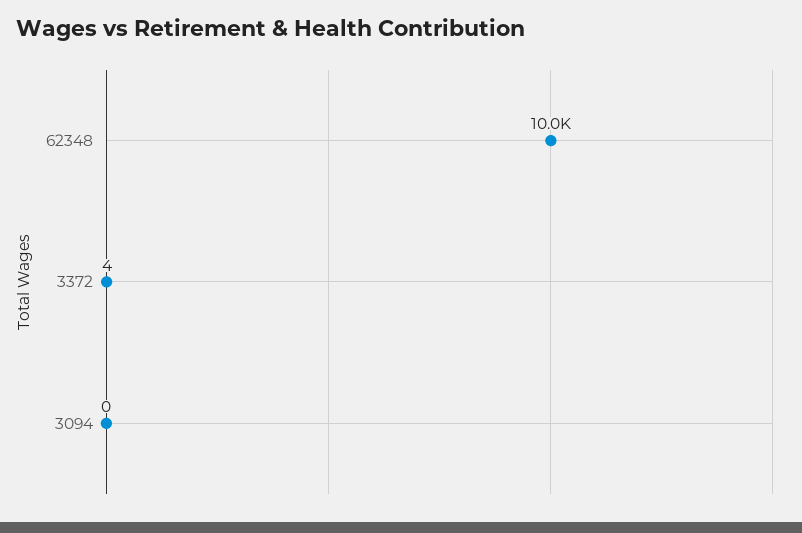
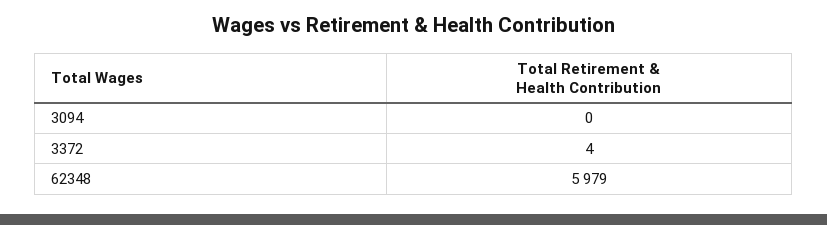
62348: 10000 -> 5979

